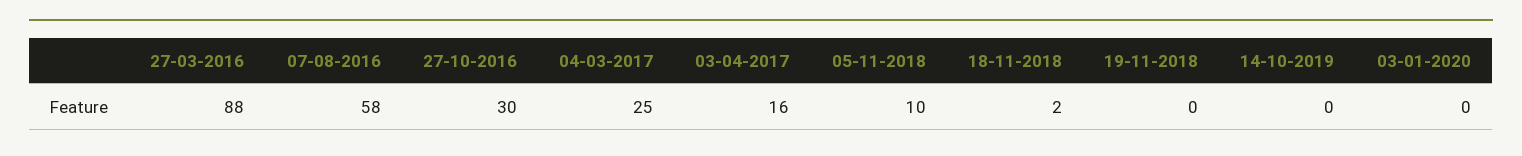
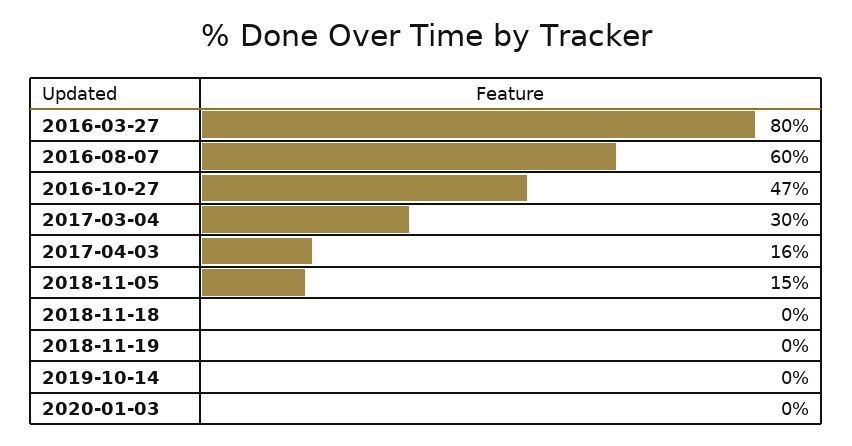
27-03-2016: 88 -> 80
07-08-2016: 58 -> 60
27-10-2016: 30 -> 47
04-03-2017: 25 -> 30
05-11-2018: 10 -> 15
18-11-2018: 2 -> 0

